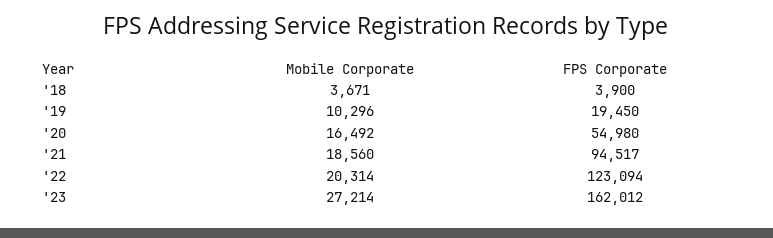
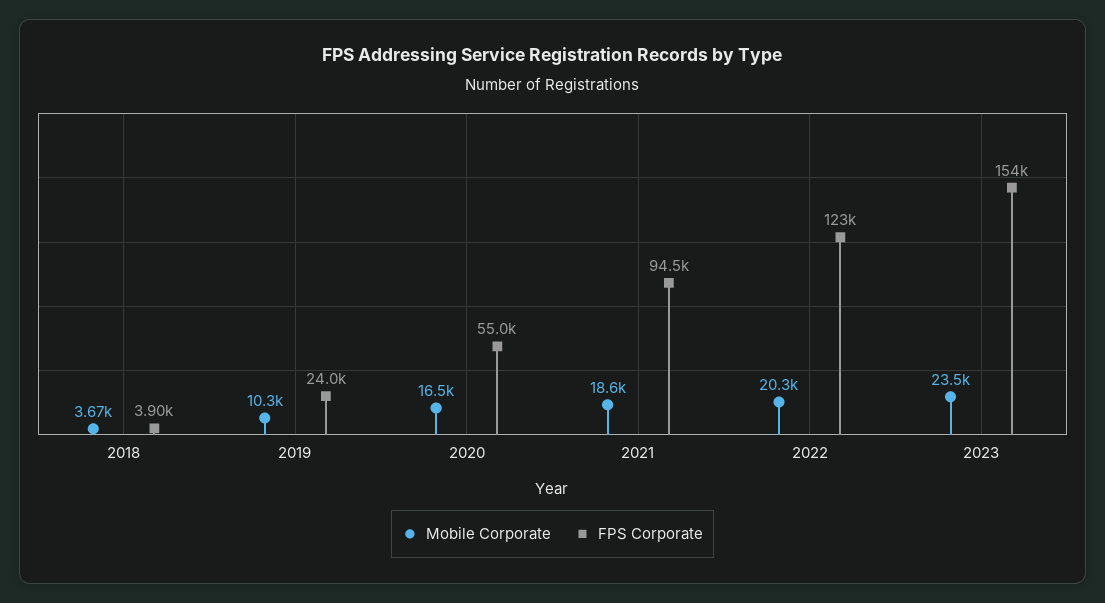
FPS Corporate, '19: 19450 -> 24000
Mobile Corporate, '23: 27214 -> 23500
FPS Corporate, '23: 162012 -> 154000

